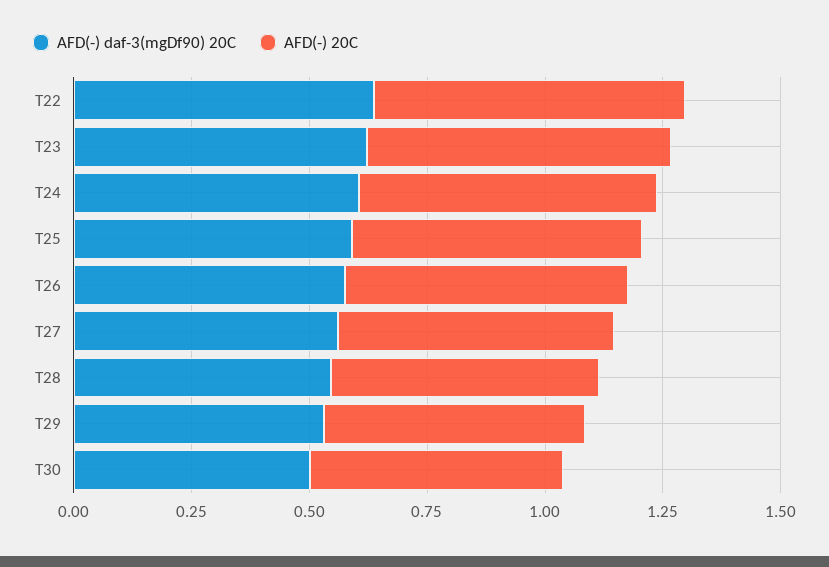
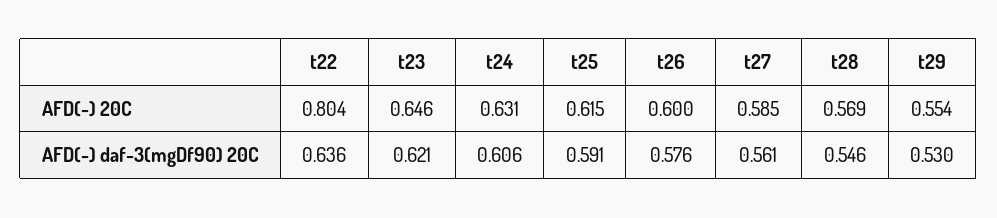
AFD(-) 20C, T22: 0.65 -> 0.804
AFD(-) daf-3(mgDf90) 20C, T30: 0.5 -> none
AFD(-) 20C, T30: 0.55 -> none

